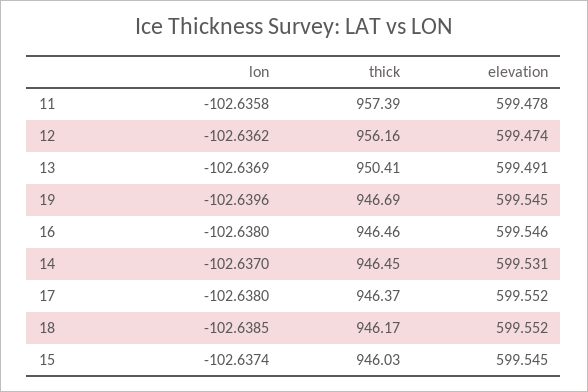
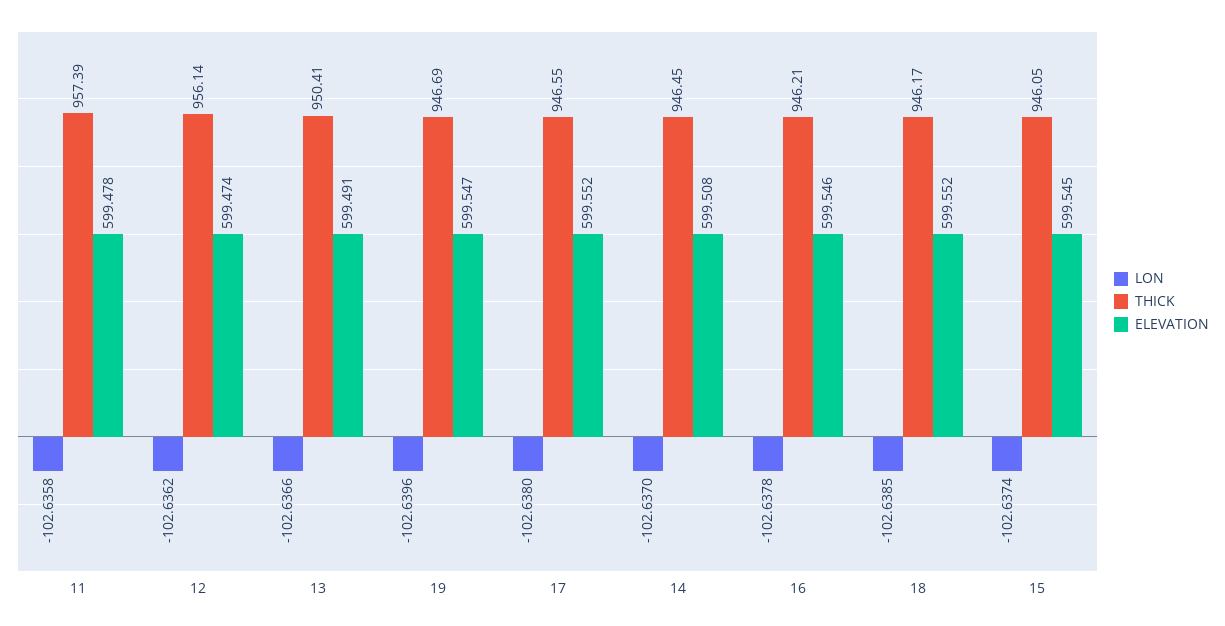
thick, 12: 956.16 -> 956.14
lon, 13: -102.6369 -> -102.6366
elevation, 19: 599.545 -> 599.547
lon, 16: -102.638 -> -102.6378
thick, 16: 946.46 -> 946.21
elevation, 14: 599.531 -> 599.508
thick, 17: 946.37 -> 946.55
thick, 15: 946.03 -> 946.05

